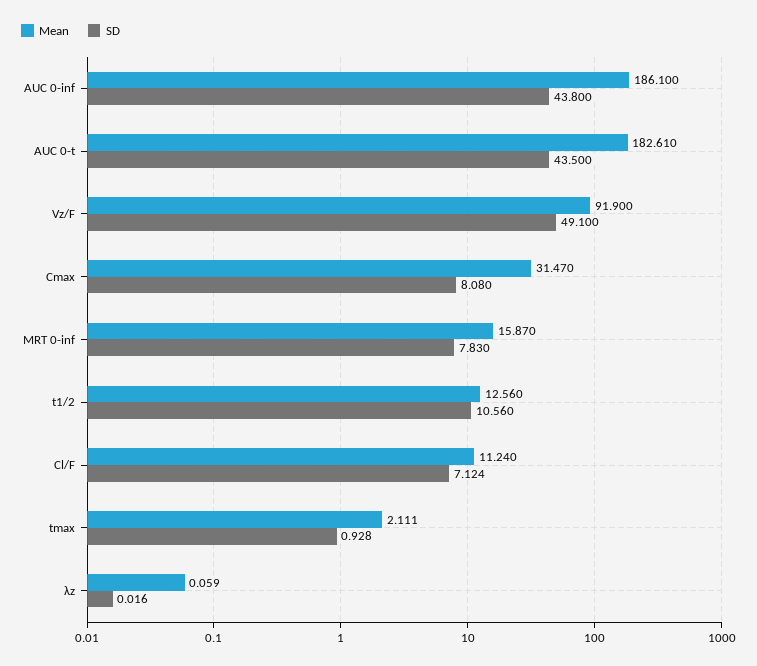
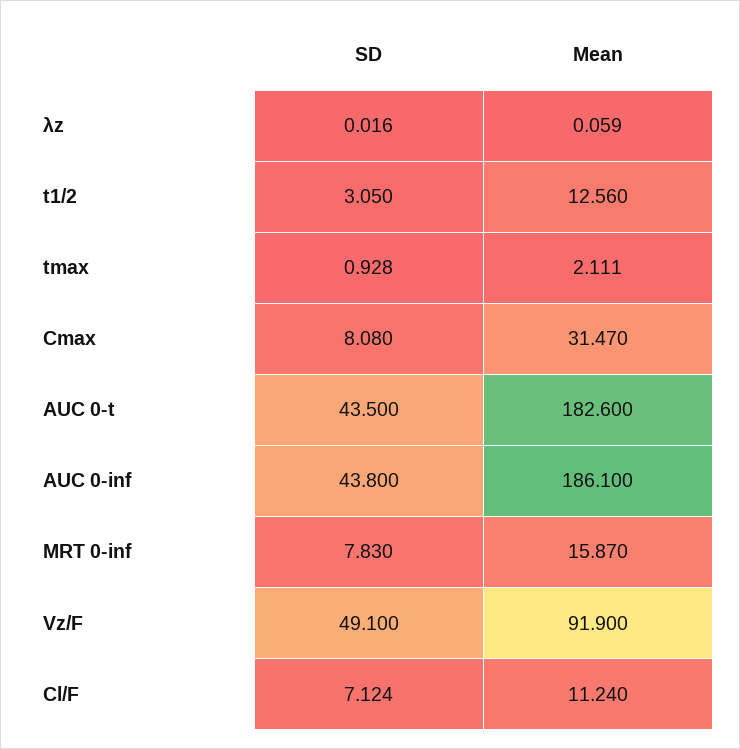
Mean, AUC 0-t: 182.61 -> 182.6
SD, t1/2: 10.56 -> 3.05

